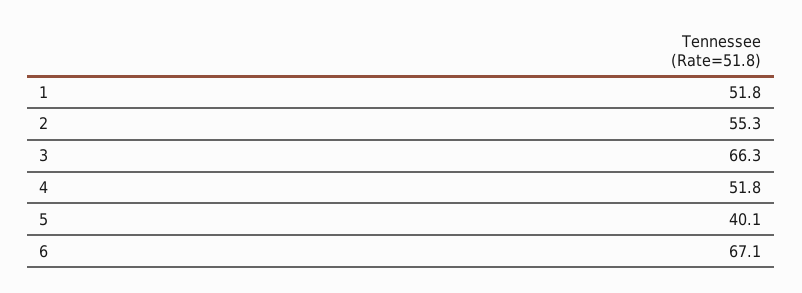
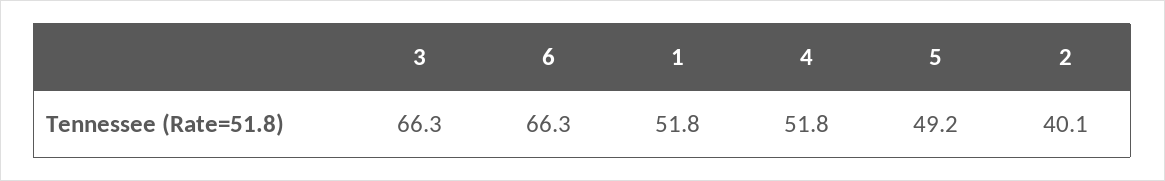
2: 55.3 -> 40.1
5: 40.1 -> 49.2
6: 67.1 -> 66.3

